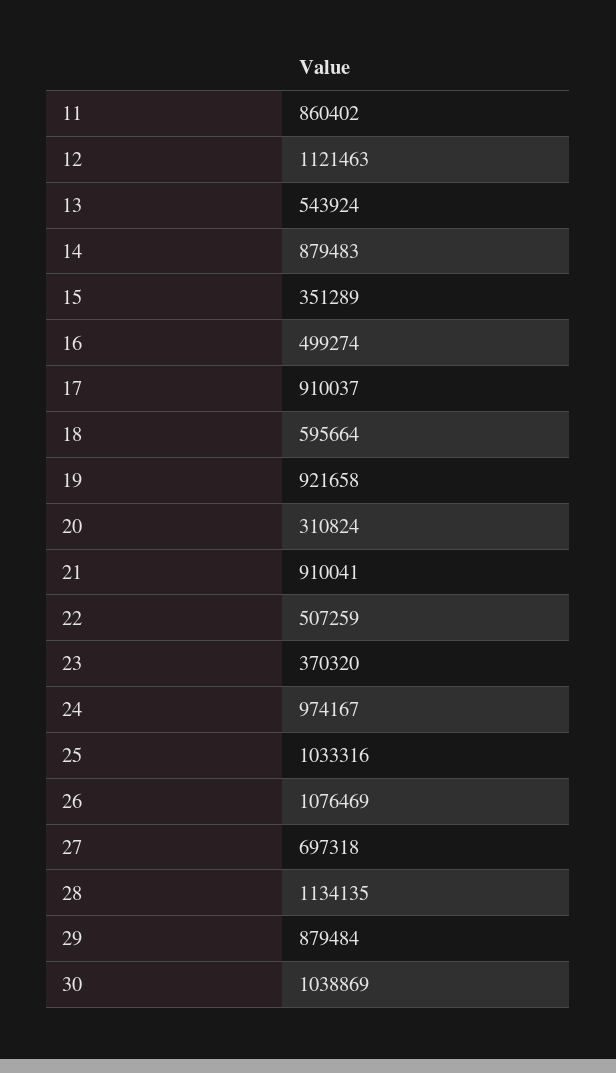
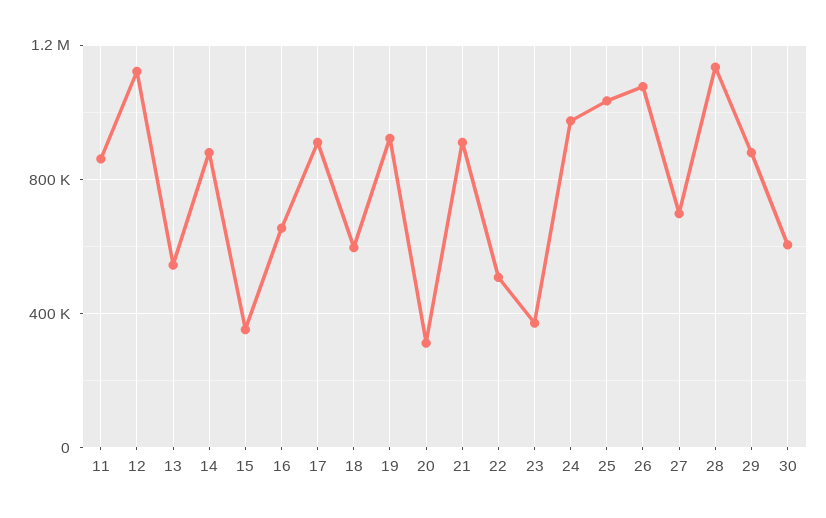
16: 499274 -> 650000
30: 1038869 -> 600000

